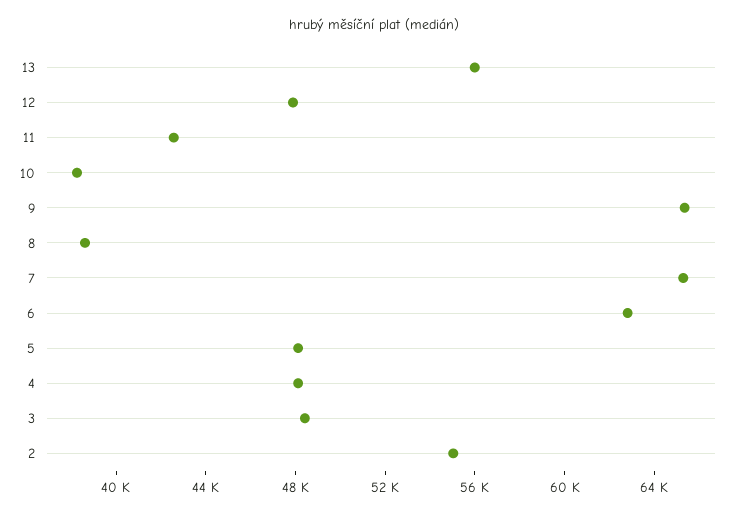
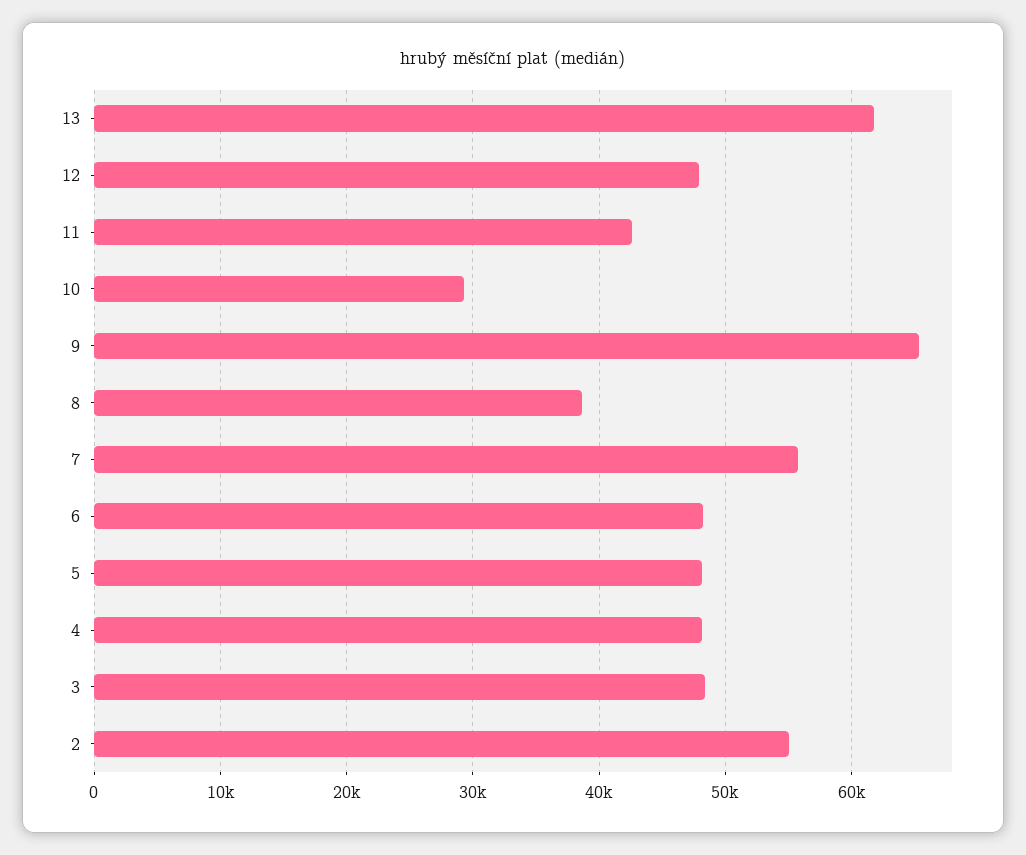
13: 56000 -> 62000
10: 38000 -> 29000
7: 65000 -> 56000
6: 63000 -> 48000

